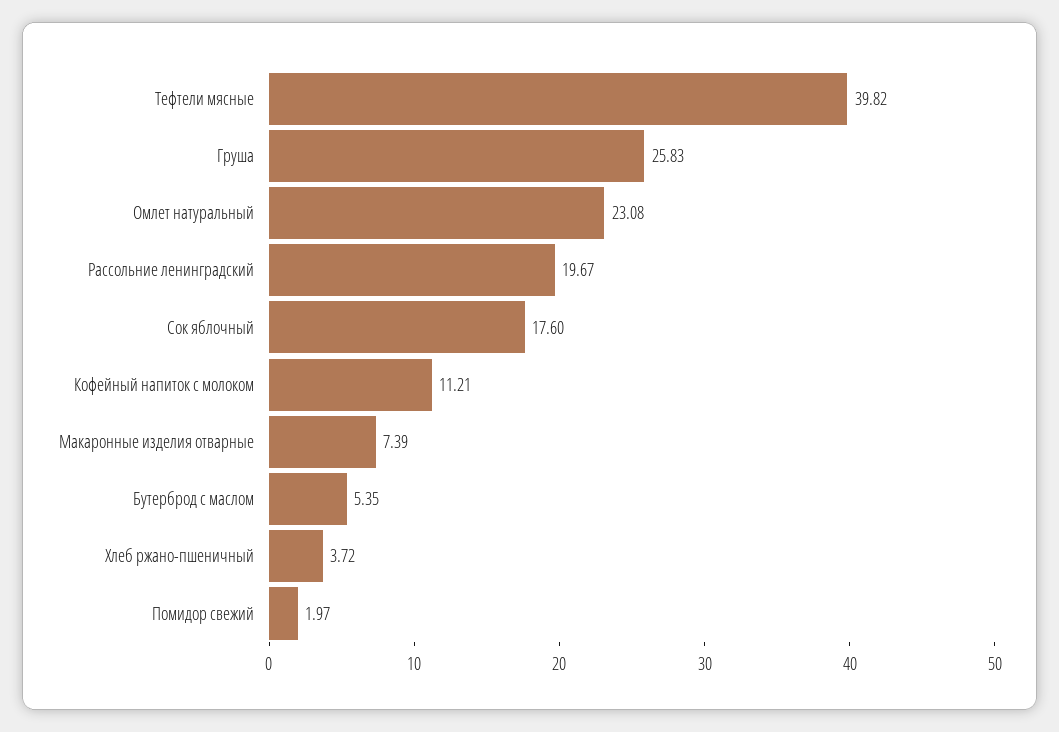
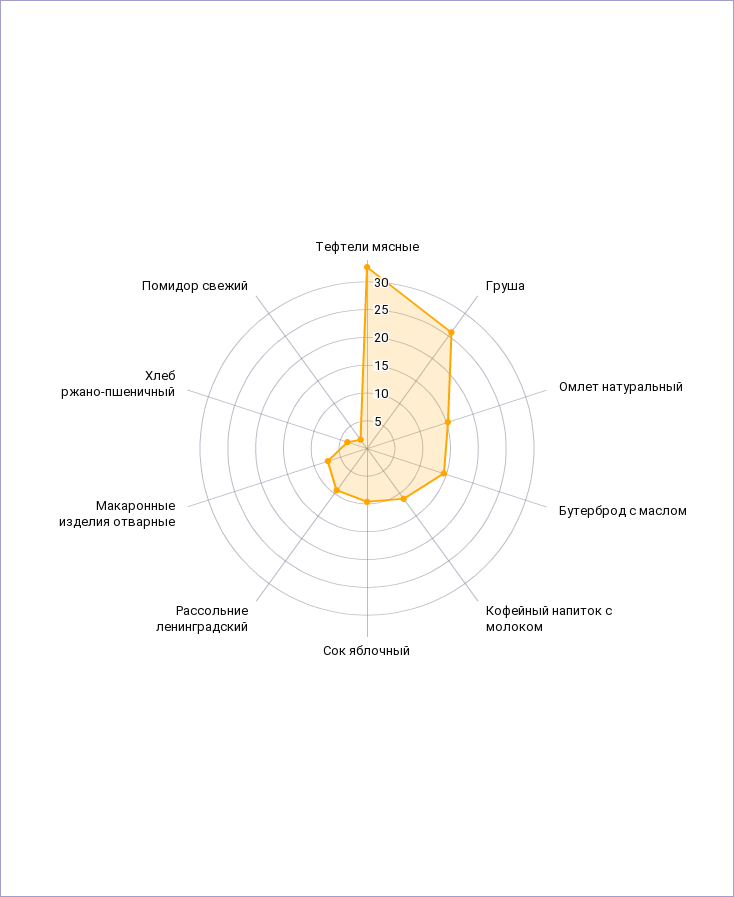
Тефтели мясные: 39.82 -> 32.5
Омлет натуральный: 23.08 -> 15
Рассольние ленинградский: 19.67 -> 10
Сок яблочный: 17.6 -> 10
Бутерброд с маслом: 5.35 -> 15

